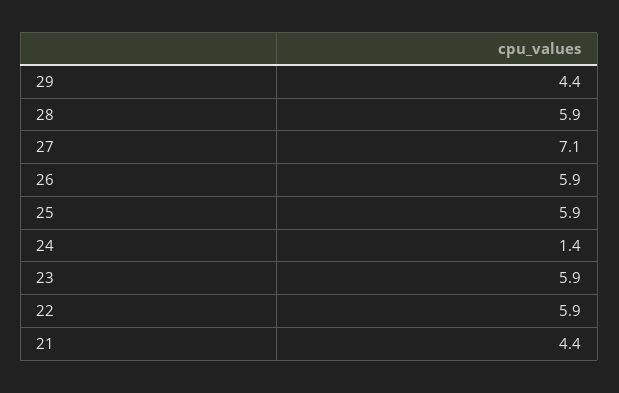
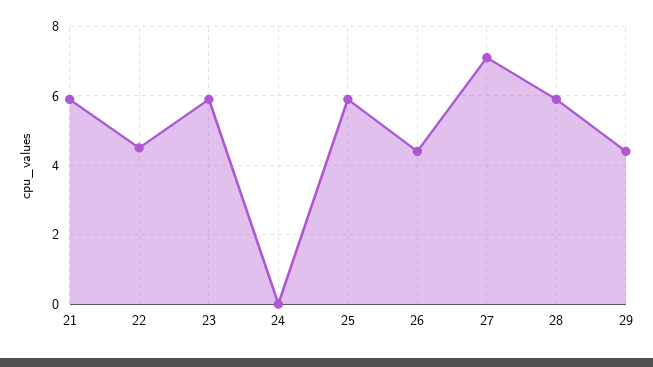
26: 5.9 -> 4.5
24: 1.4 -> 0
22: 5.9 -> 4.5
21: 4.4 -> 6

